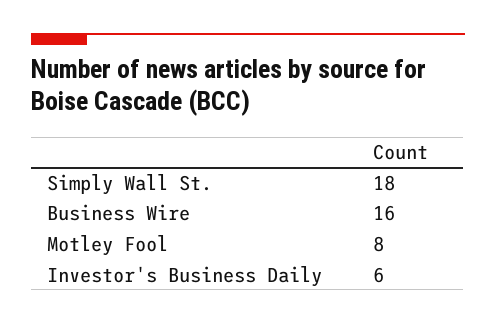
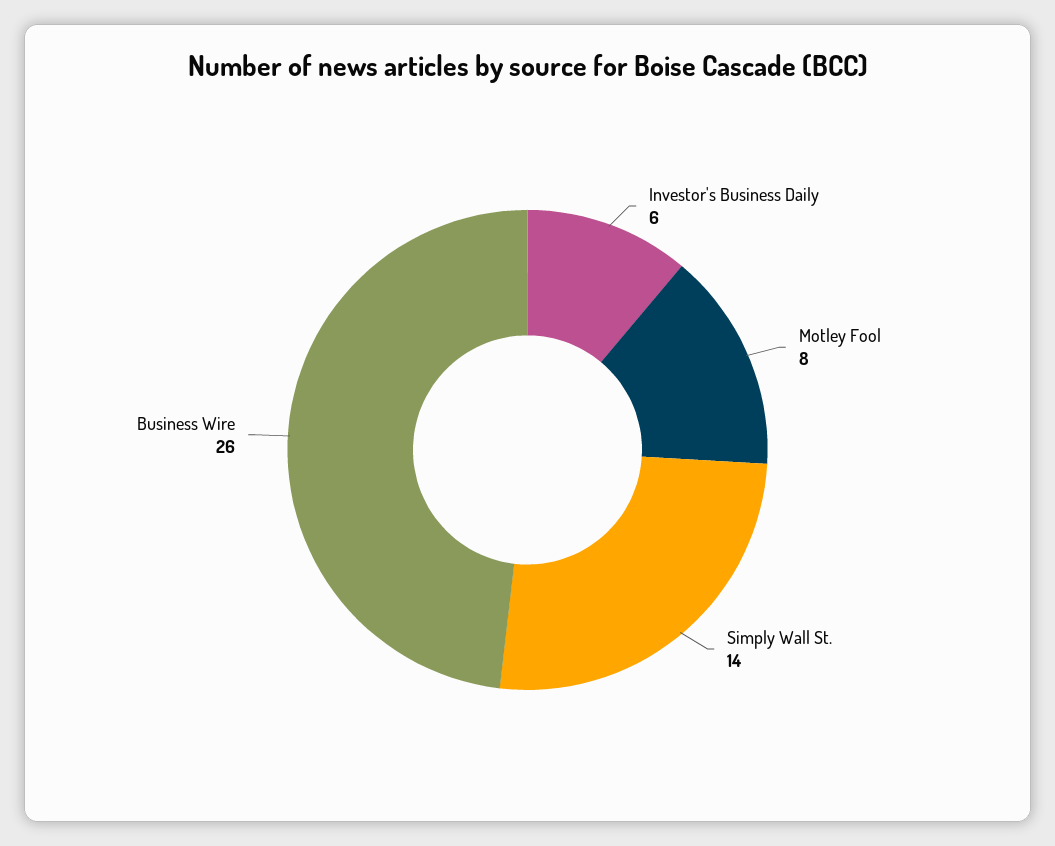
Simply Wall St.: 18 -> 14
Business Wire: 16 -> 26

